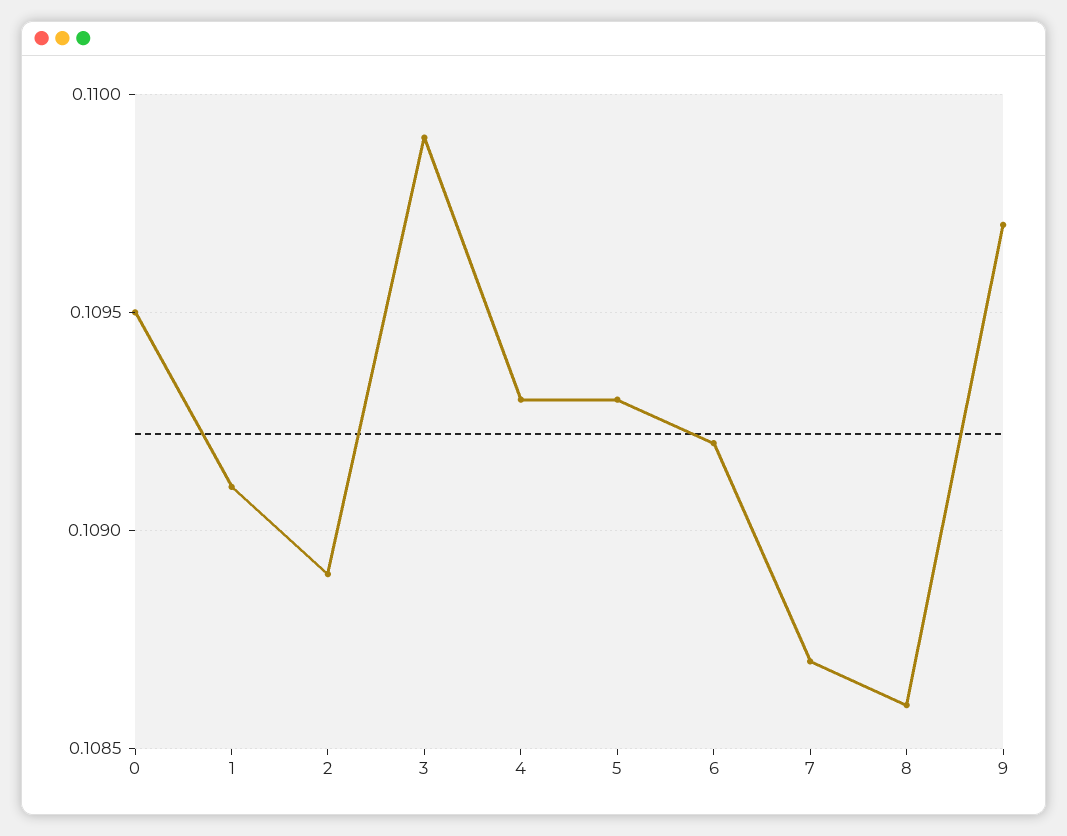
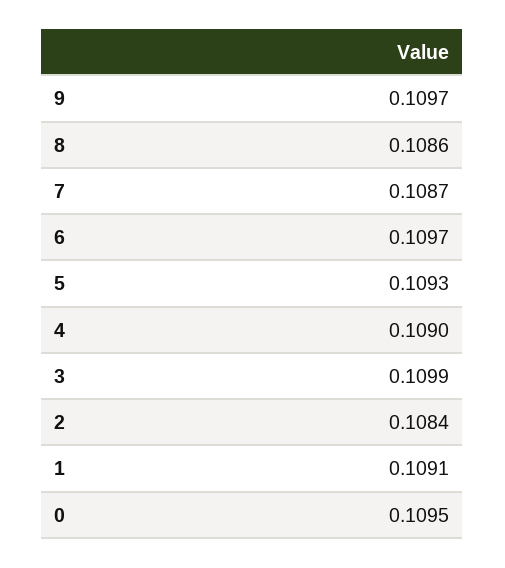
2: 0.1089 -> 0.1084
4: 0.1093 -> 0.109
6: 0.1092 -> 0.1097

